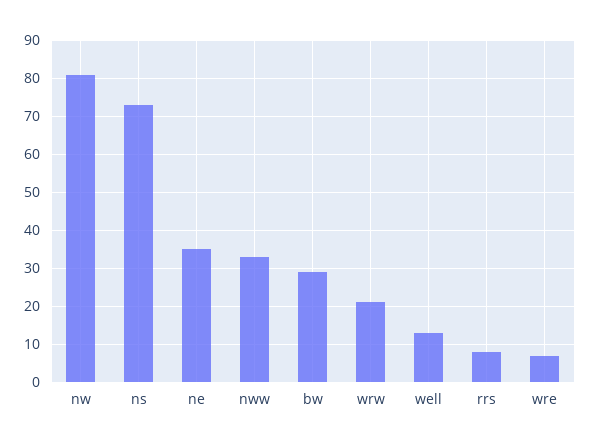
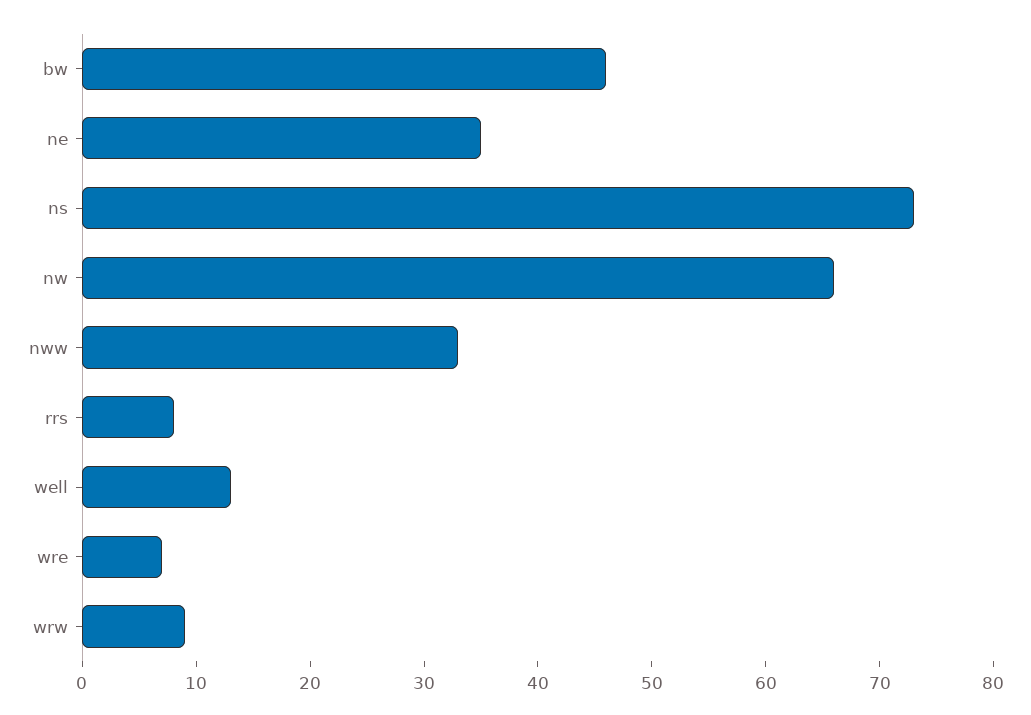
nw: 80 -> 66
bw: 30 -> 46
wrw: 20 -> 9

